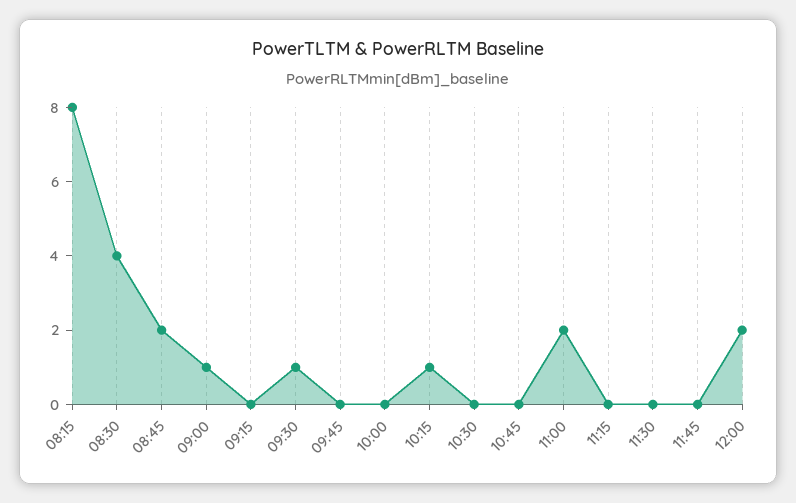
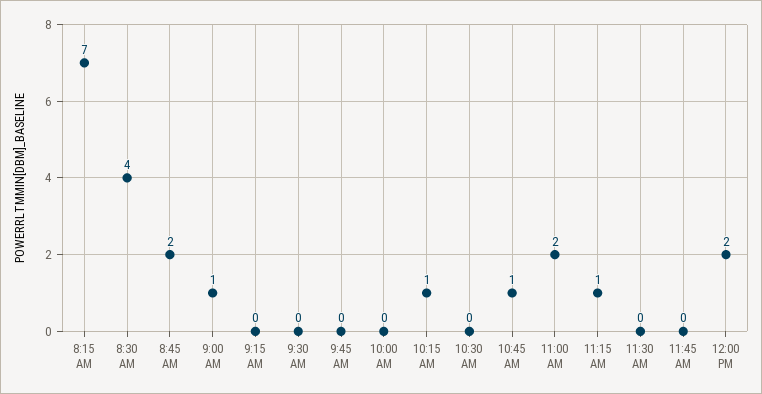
08:15: 8 -> 7
09:30: 1 -> 0
10:45: 0 -> 1
11:15: 0 -> 1

